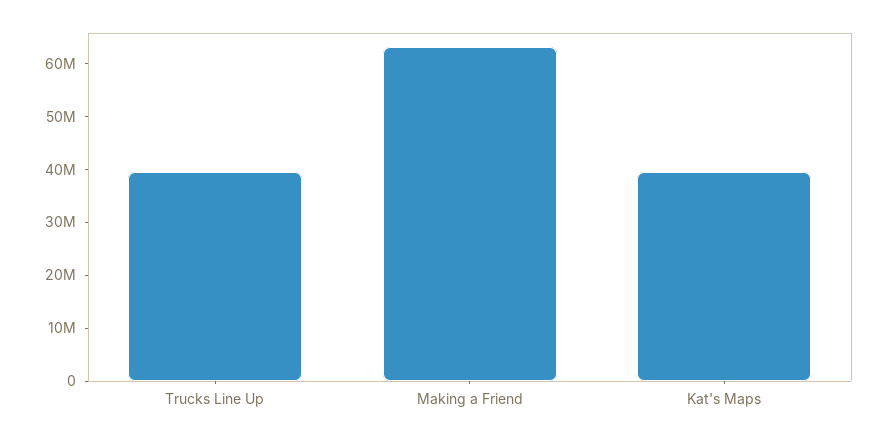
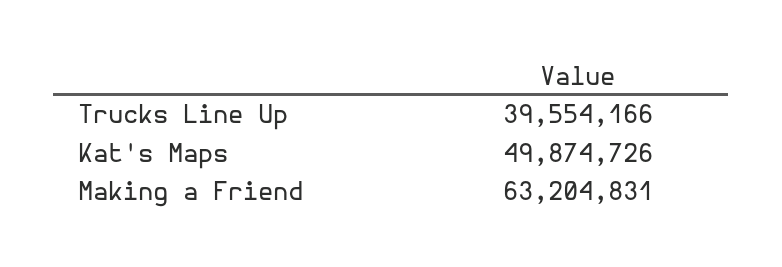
Kat's Maps: 40000000 -> 49874726

